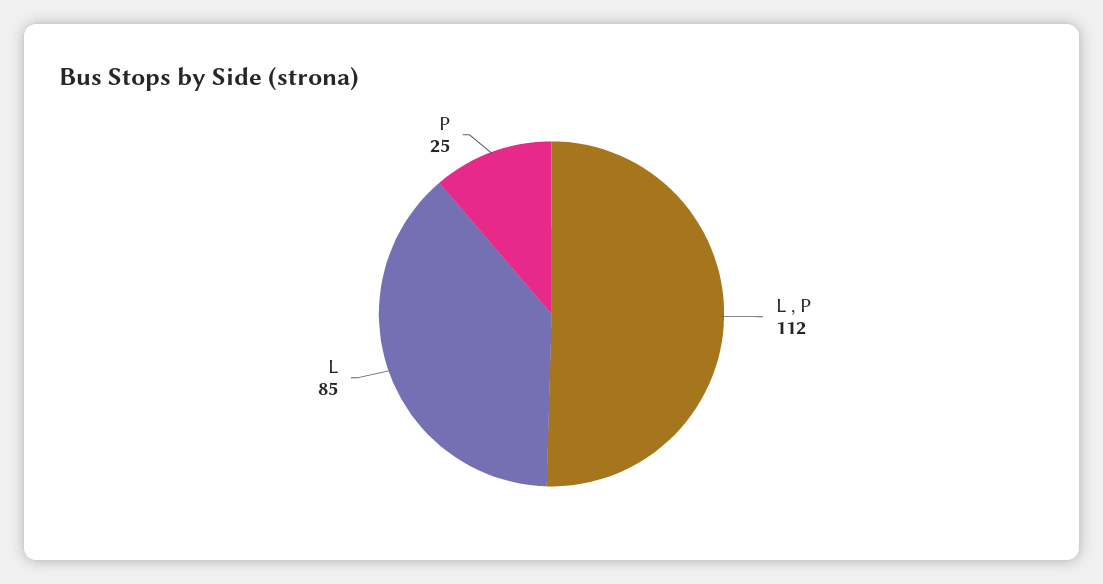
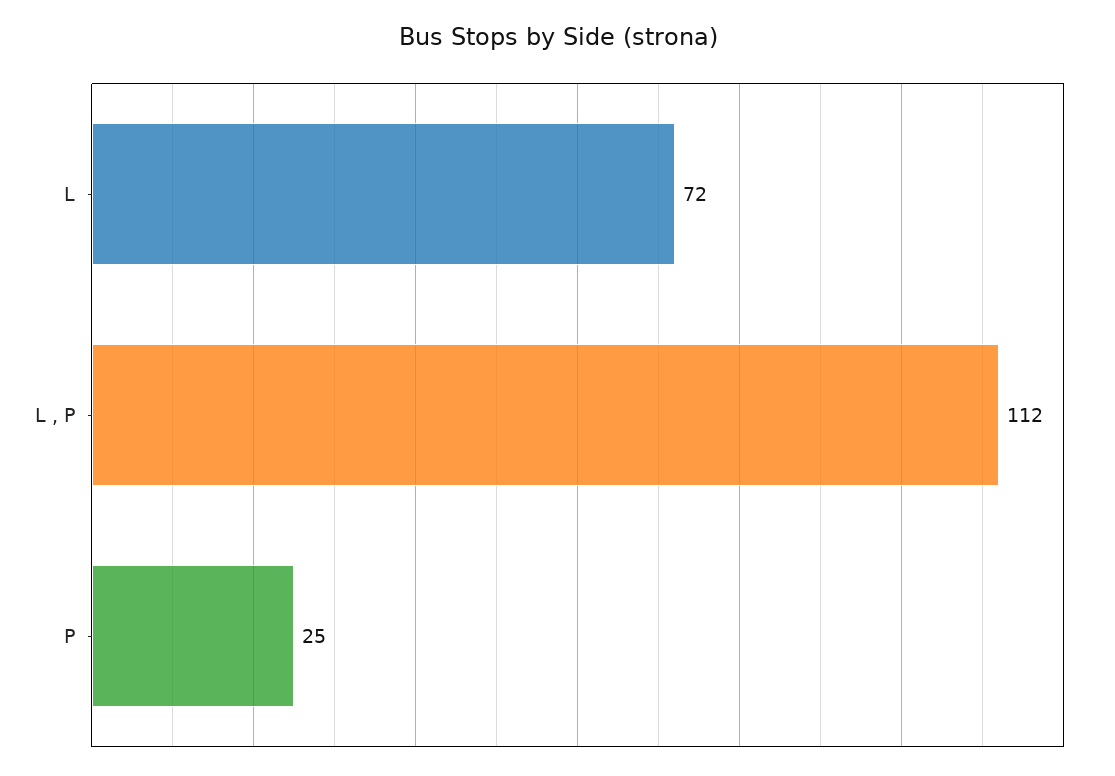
L: 85 -> 72

